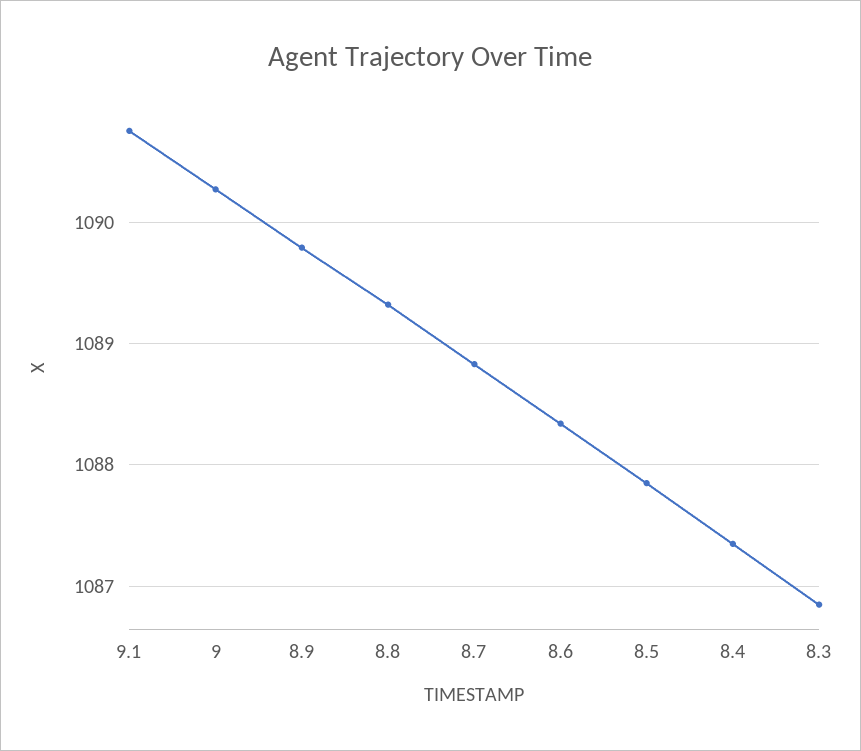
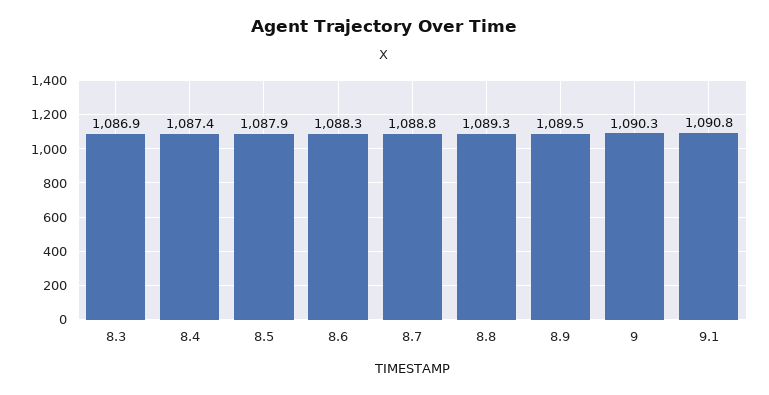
8.9: 1089.8 -> 1089.5

